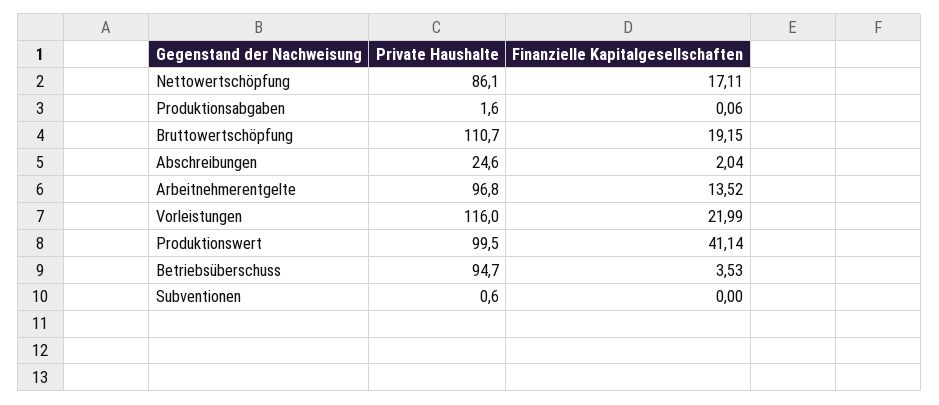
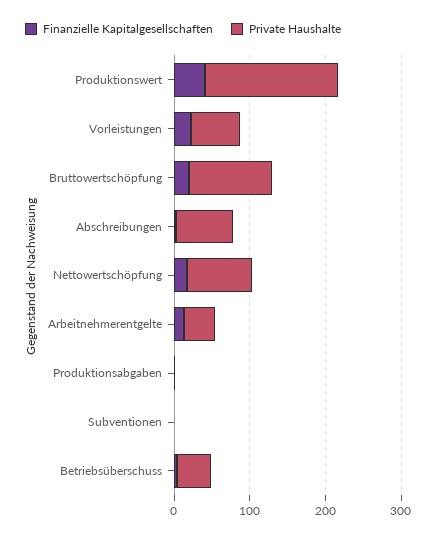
Private Haushalte, Abschreibungen: 24.6 -> 80
Private Haushalte, Arbeitnehmerentgelte: 96.8 -> 40
Private Haushalte, Vorleistungen: 116 -> 60
Private Haushalte, Produktionswert: 99.5 -> 180
Private Haushalte, Betriebsüberschuss: 94.7 -> 40

